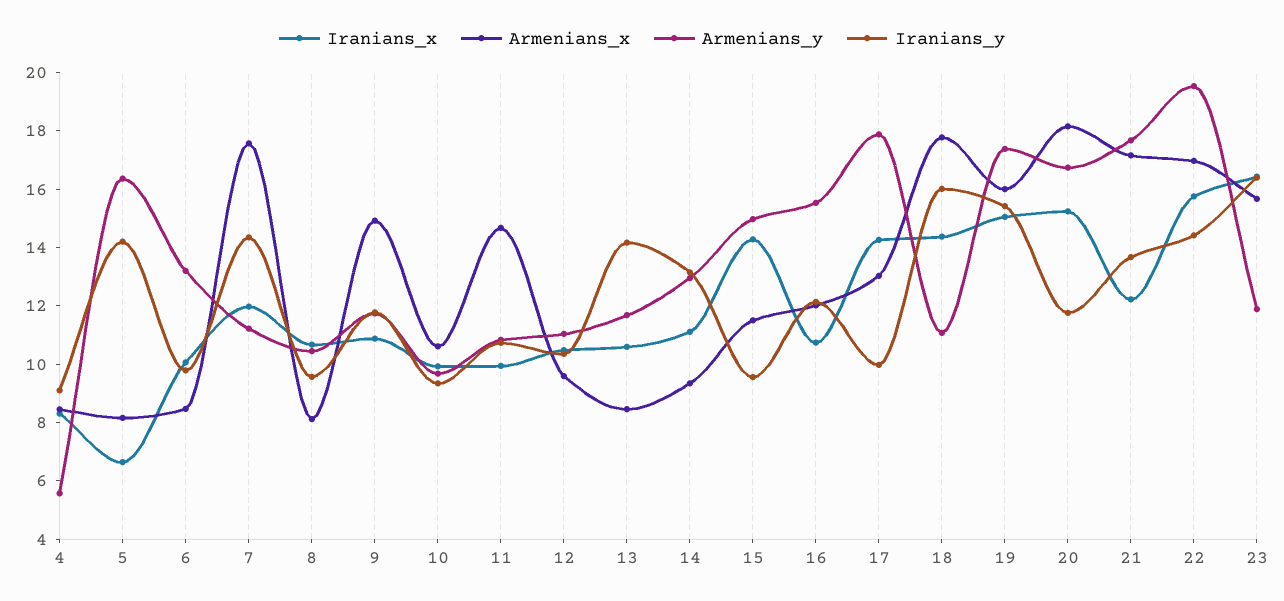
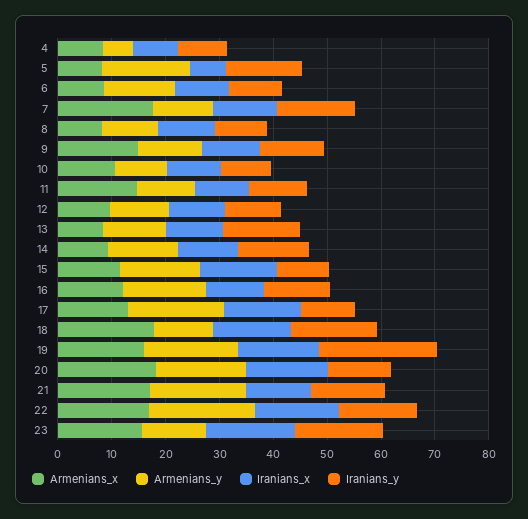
Iranians_y, 19: 15.5 -> 22

